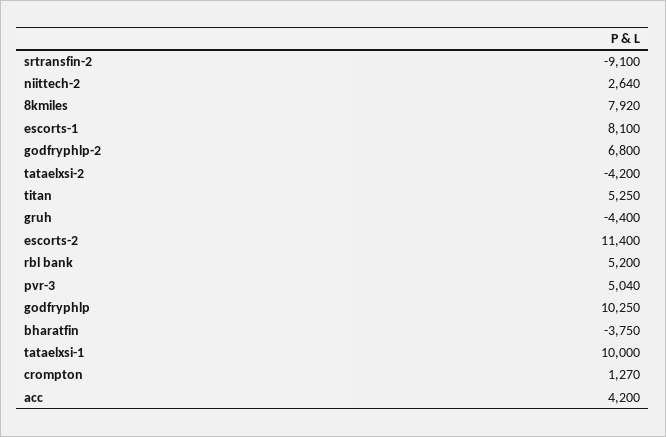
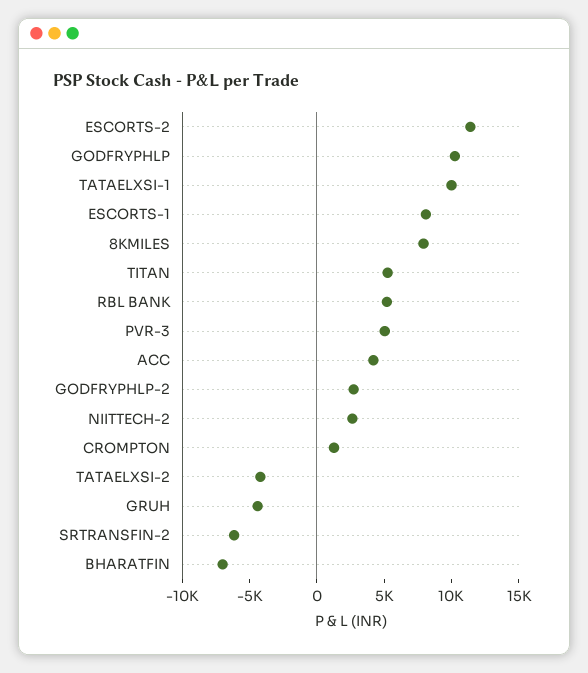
srtransfin-2: -9100 -> -6000
godfryphlp-2: 6800 -> 3000
bharatfin: -3750 -> -7000

